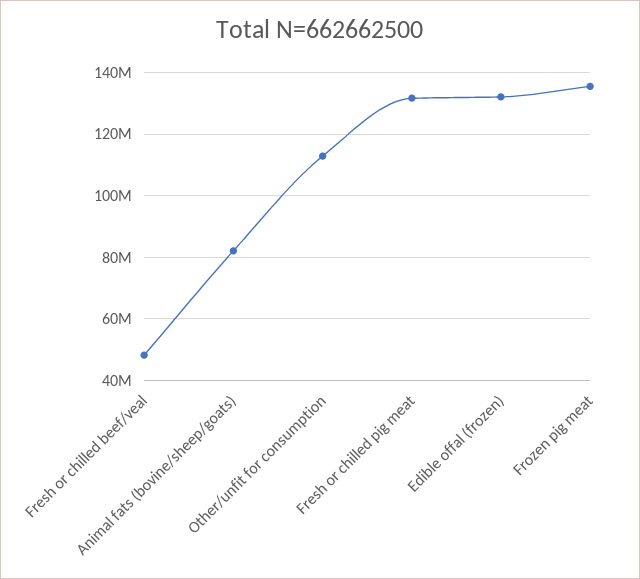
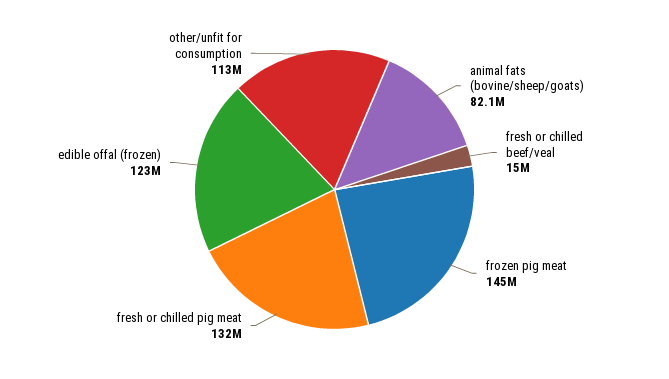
Fresh or chilled beef/veal: 48000000 -> 15000000
Edible offal (frozen): 132000000 -> 123000000
Frozen pig meat: 136000000 -> 145000000

